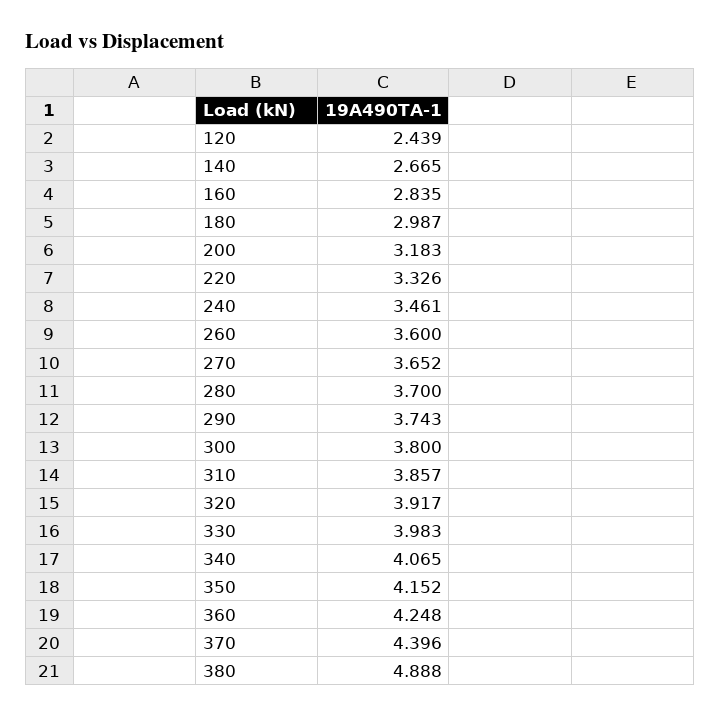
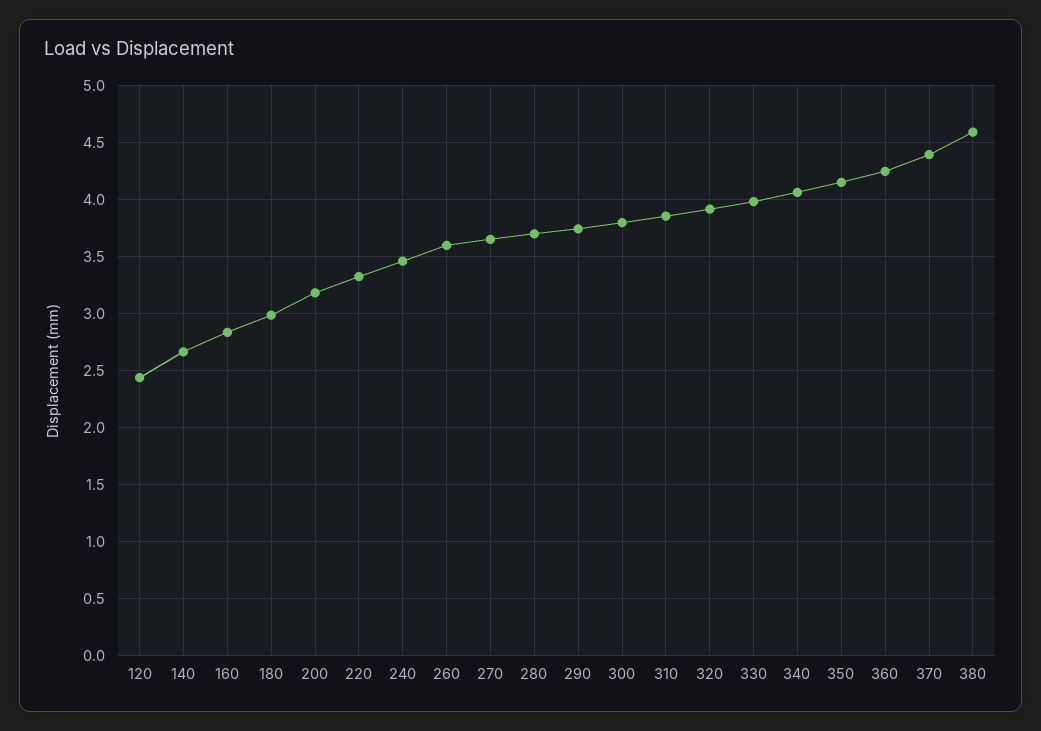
380: 4.888 -> 4.6

